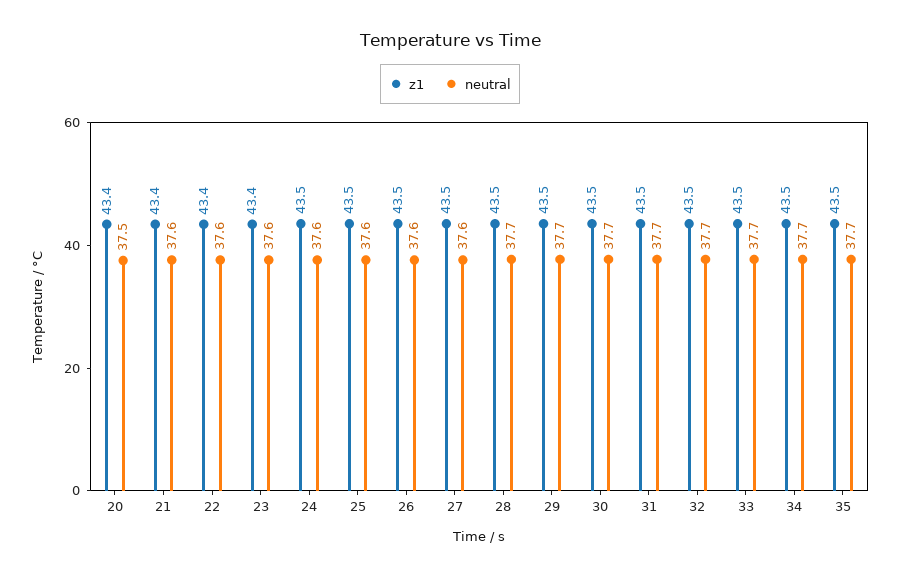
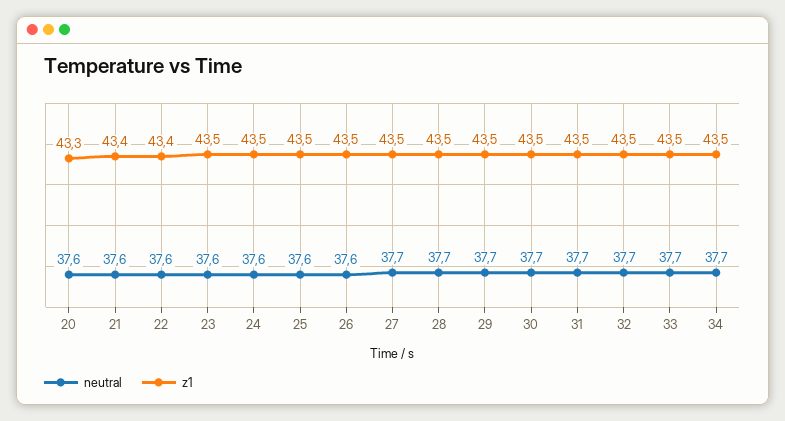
z1, 20: 43.4 -> 43.3
neutral, 20: 37.5 -> 37.6
z1, 23: 43.4 -> 43.5
neutral, 27: 37.6 -> 37.7
z1, 35: 43.5 -> none
neutral, 35: 37.7 -> none

